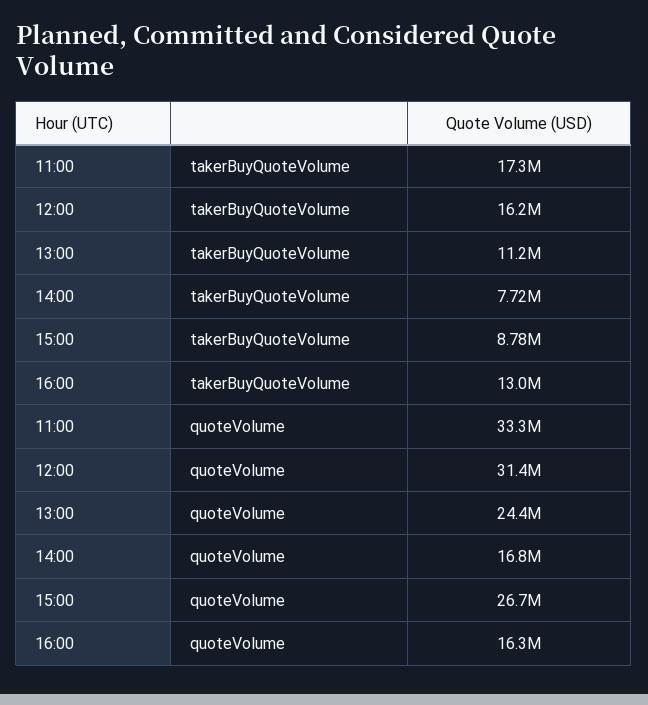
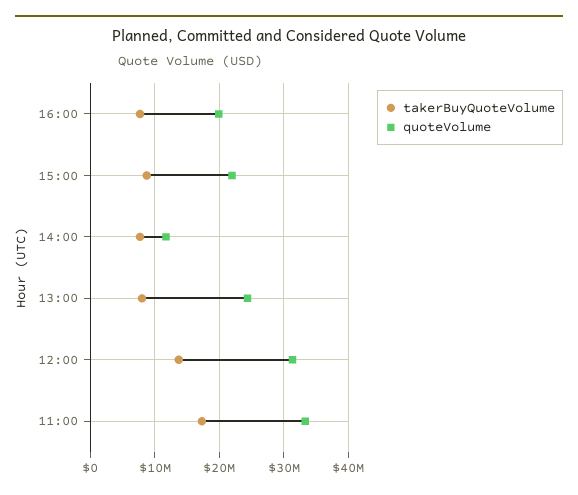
takerBuyQuoteVolume, 12:00: 16200000 -> 14000000
takerBuyQuoteVolume, 13:00: 11200000 -> 8000000
takerBuyQuoteVolume, 16:00: 13000000 -> 8000000
quoteVolume, 14:00: 16800000 -> 12000000
quoteVolume, 15:00: 26700000 -> 22000000
quoteVolume, 16:00: 16300000 -> 20000000

